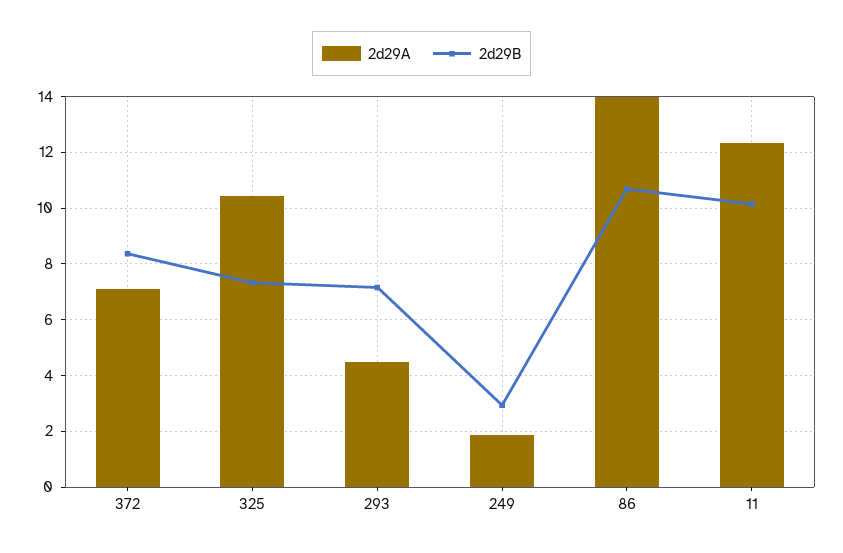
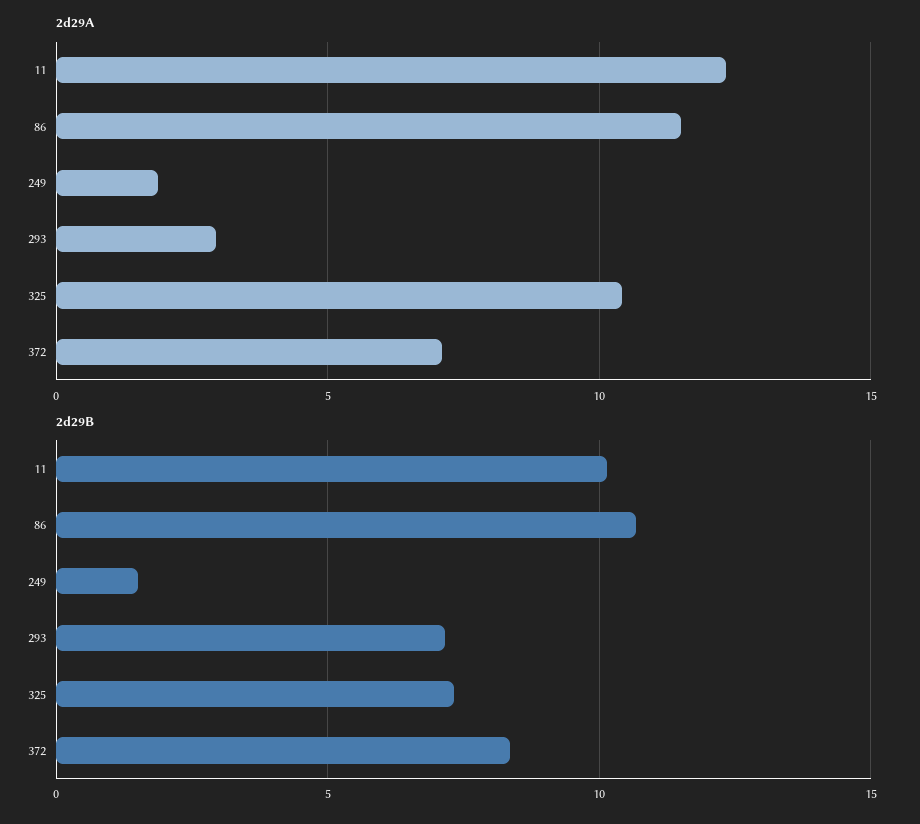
2d29A, 293: 4.5 -> 3
2d29B, 249: 3 -> 1.5
2d29A, 86: 14 -> 11.5

